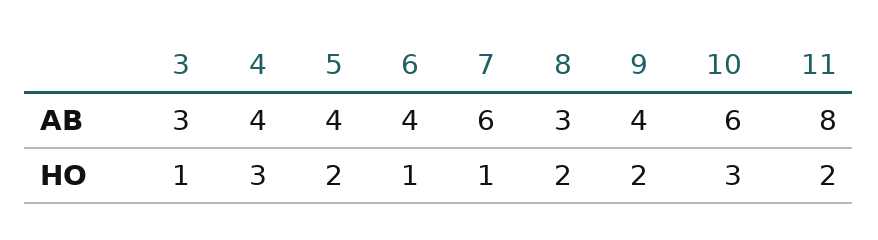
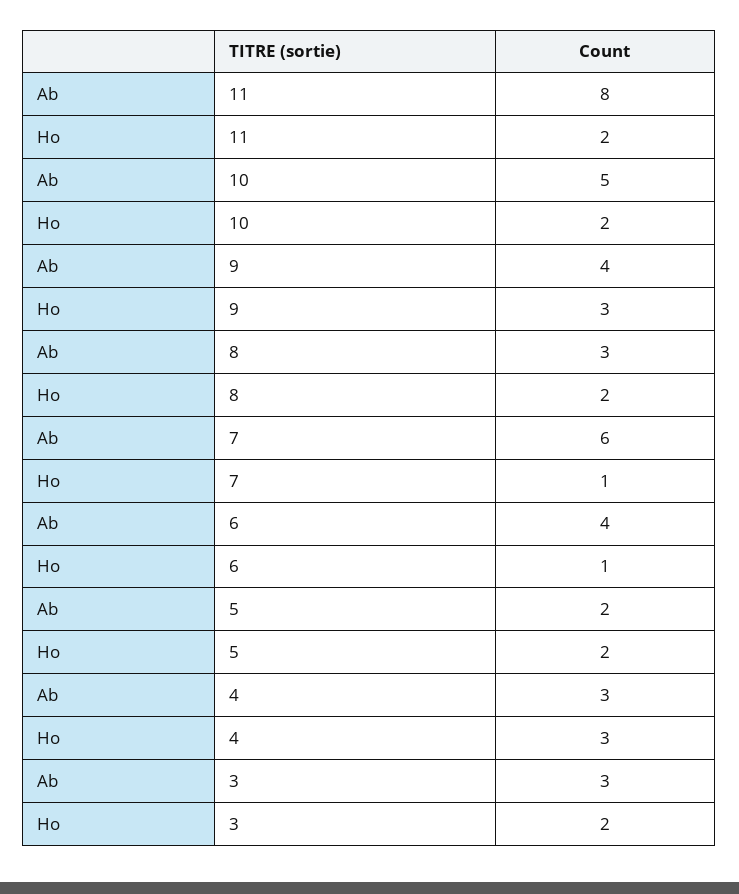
4, AB: 4 -> 3
5, AB: 4 -> 2
10, AB: 6 -> 5
3, HO: 1 -> 2
9, HO: 2 -> 3
10, HO: 3 -> 2

